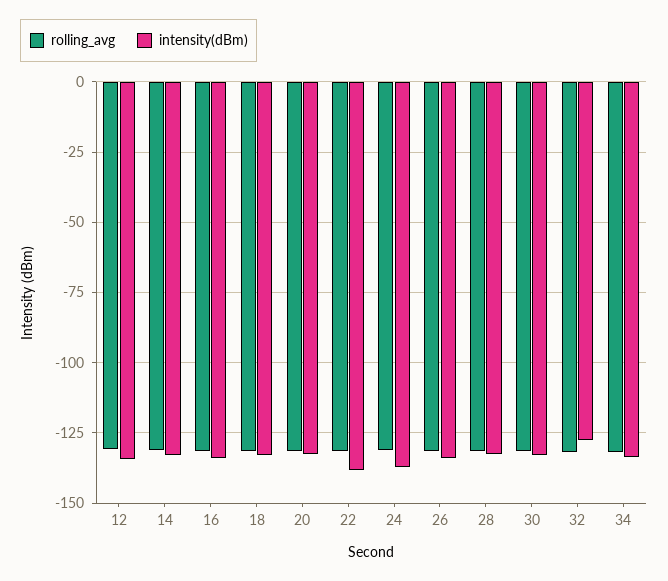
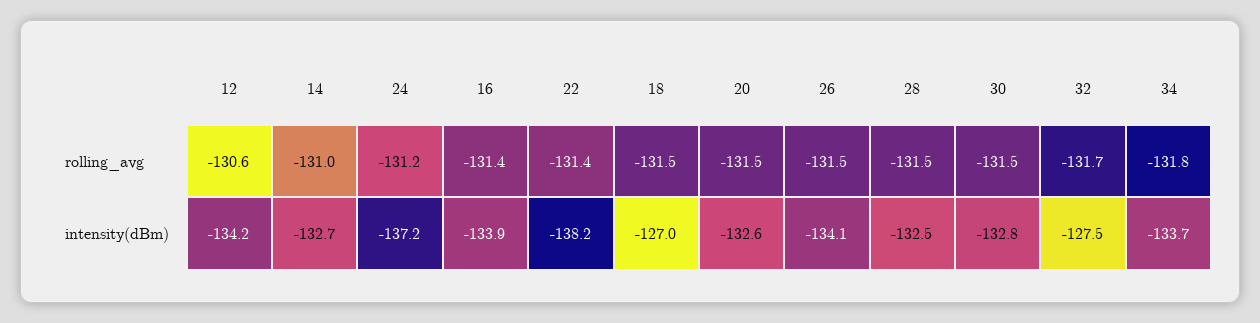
intensity(dBm), 18: -132.5 -> -127

